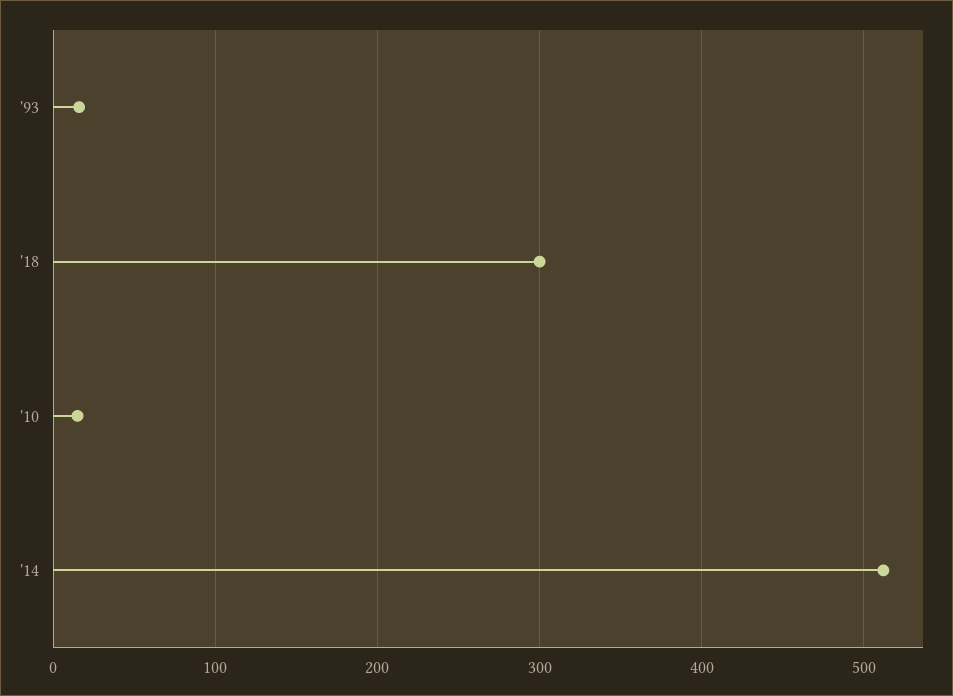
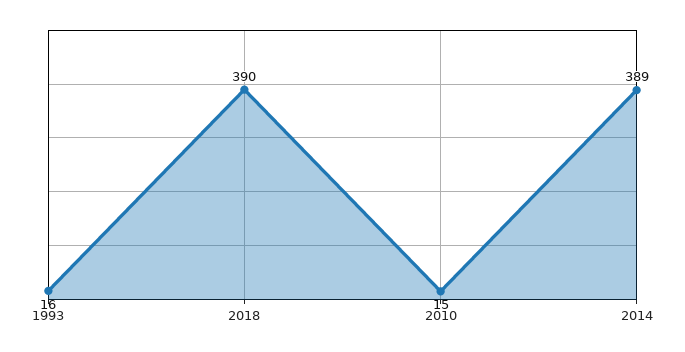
'18: 300 -> 390
'14: 510 -> 389

